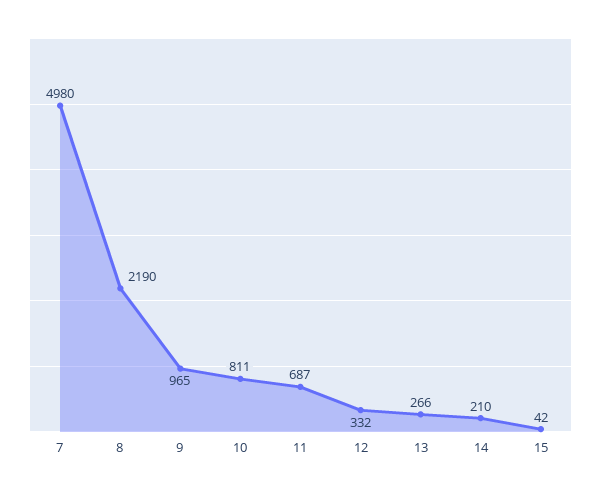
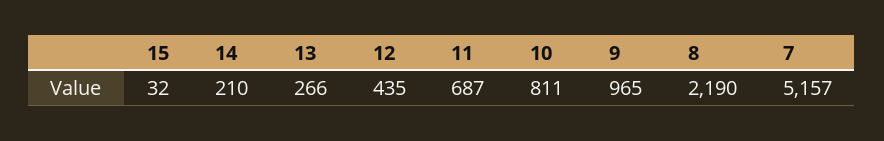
7: 4980 -> 5157
12: 332 -> 435
15: 42 -> 32

